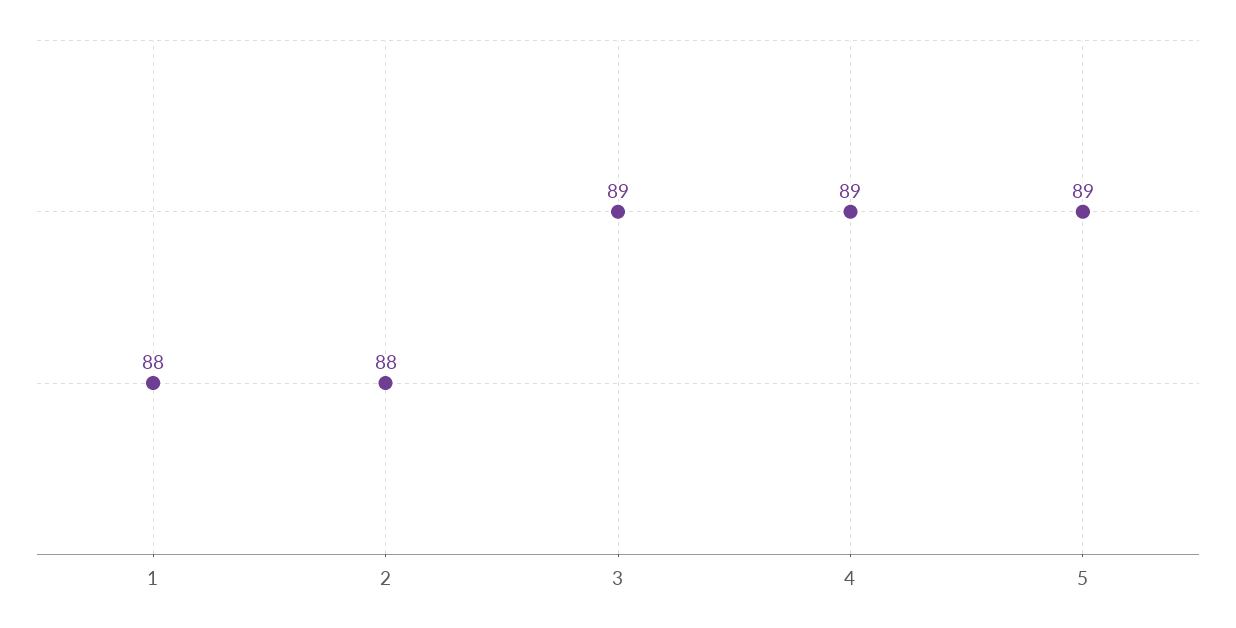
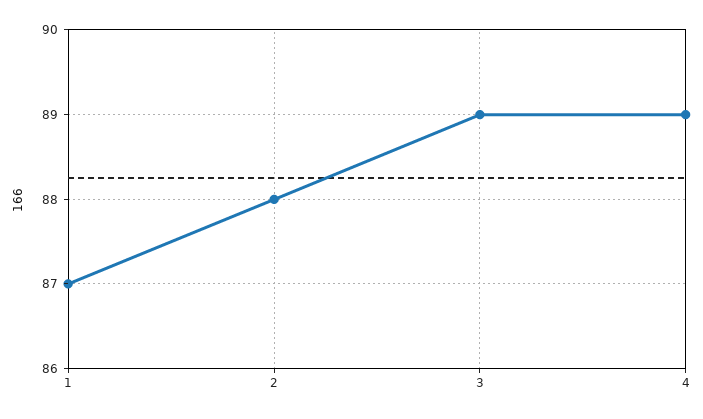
1: 88 -> 87
5: 89 -> none

